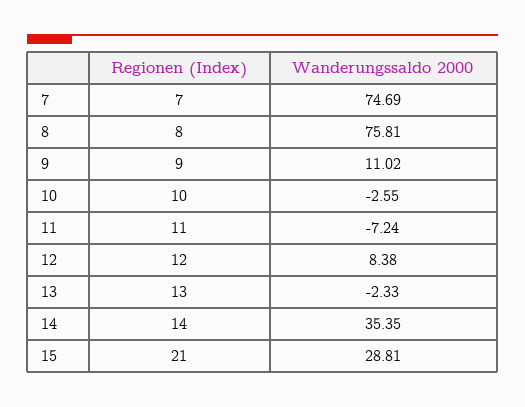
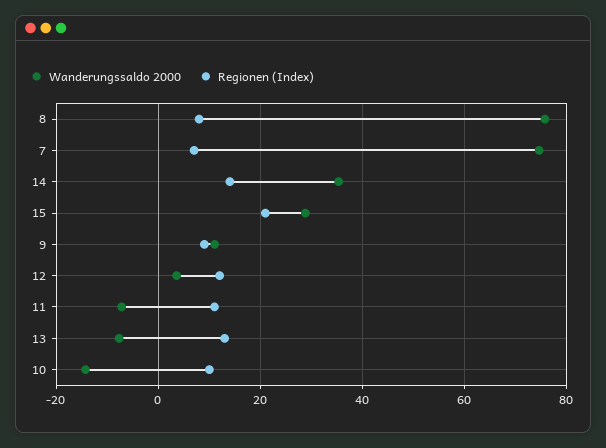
Wanderungssaldo 2000, 10: -2.55 -> -14
Wanderungssaldo 2000, 12: 8.38 -> 4
Wanderungssaldo 2000, 13: -2.33 -> -8

